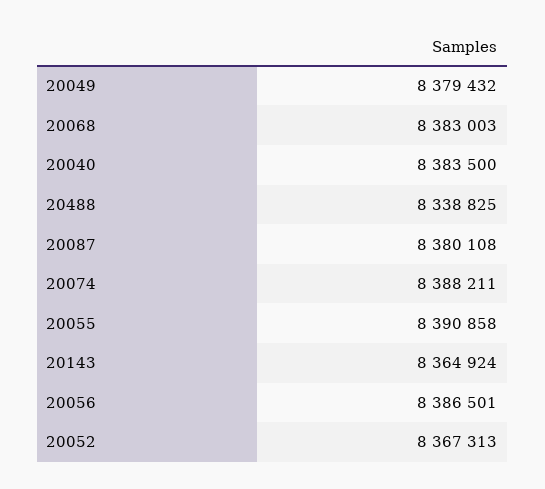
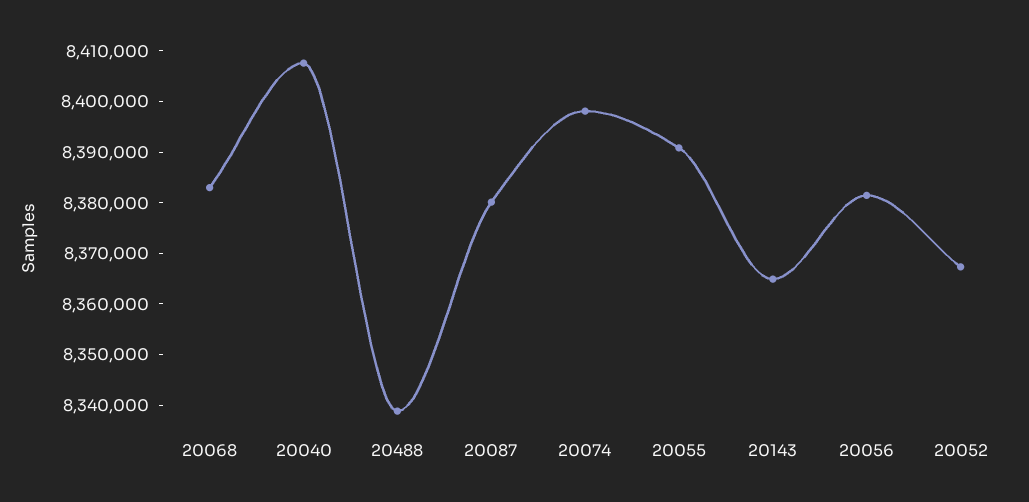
20049: 8379432 -> none
20040: 8383500 -> 8408000
20074: 8388211 -> 8398000
20056: 8386501 -> 8382000

